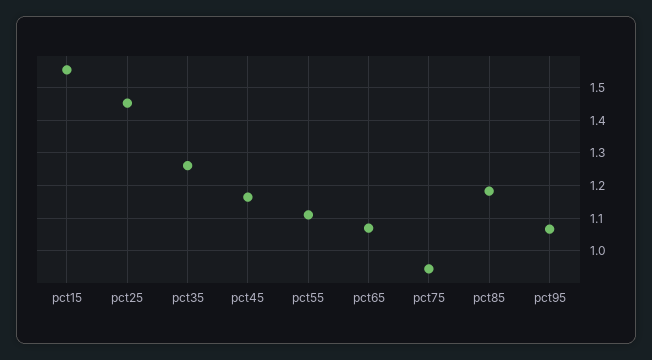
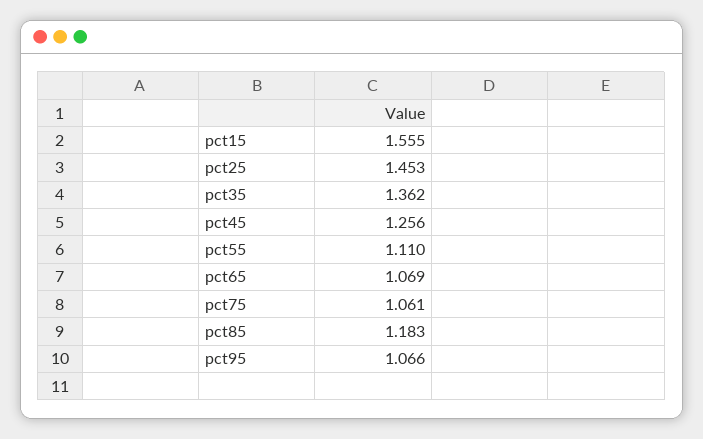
pct35: 1.26 -> 1.362
pct45: 1.16 -> 1.256
pct75: 0.94 -> 1.061

